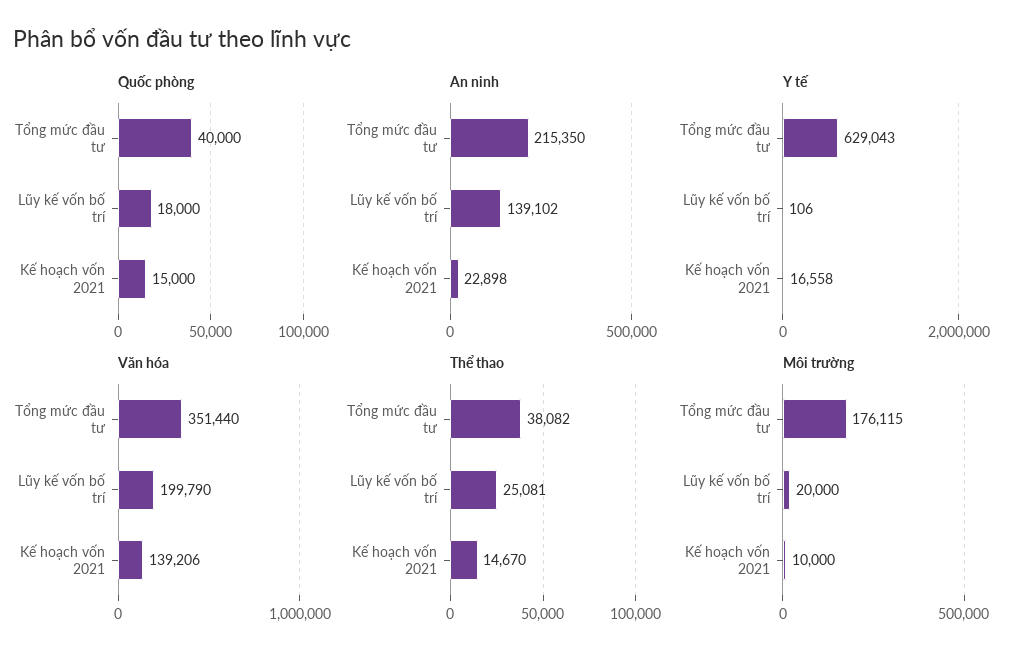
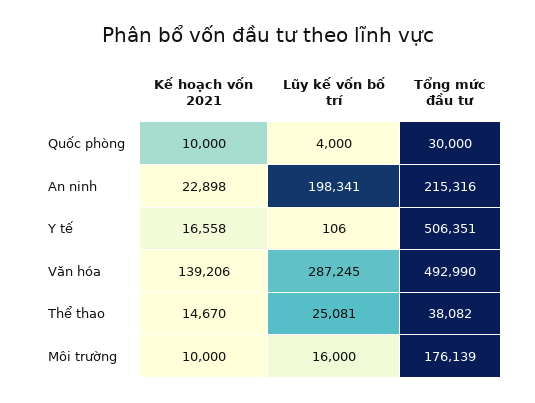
Quốc phòng, Tổng mức đầu tư: 40000 -> 30000
Quốc phòng, Lũy kế vốn bố trí: 18000 -> 4000
Quốc phòng, Kế hoạch vốn 2021: 15000 -> 10000
An ninh, Tổng mức đầu tư: 215350 -> 215316
An ninh, Lũy kế vốn bố trí: 139102 -> 198341
Y tế, Tổng mức đầu tư: 629043 -> 506351
Văn hóa, Tổng mức đầu tư: 351440 -> 492990
Văn hóa, Lũy kế vốn bố trí: 199790 -> 287245
Môi trường, Tổng mức đầu tư: 176115 -> 176139
Môi trường, Lũy kế vốn bố trí: 20000 -> 16000

